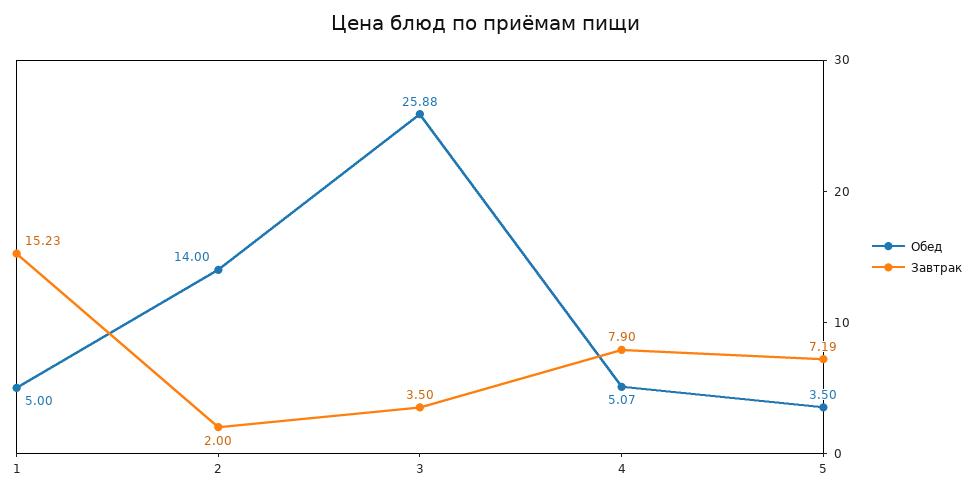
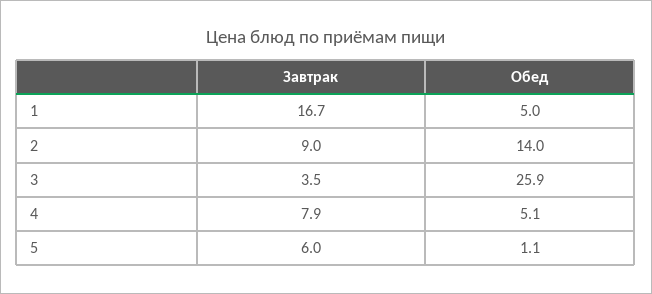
Завтрак, 1: 15.23 -> 16.7
Завтрак, 2: 2 -> 9
Обед, 5: 3.5 -> 1.1
Завтрак, 5: 7.19 -> 6

